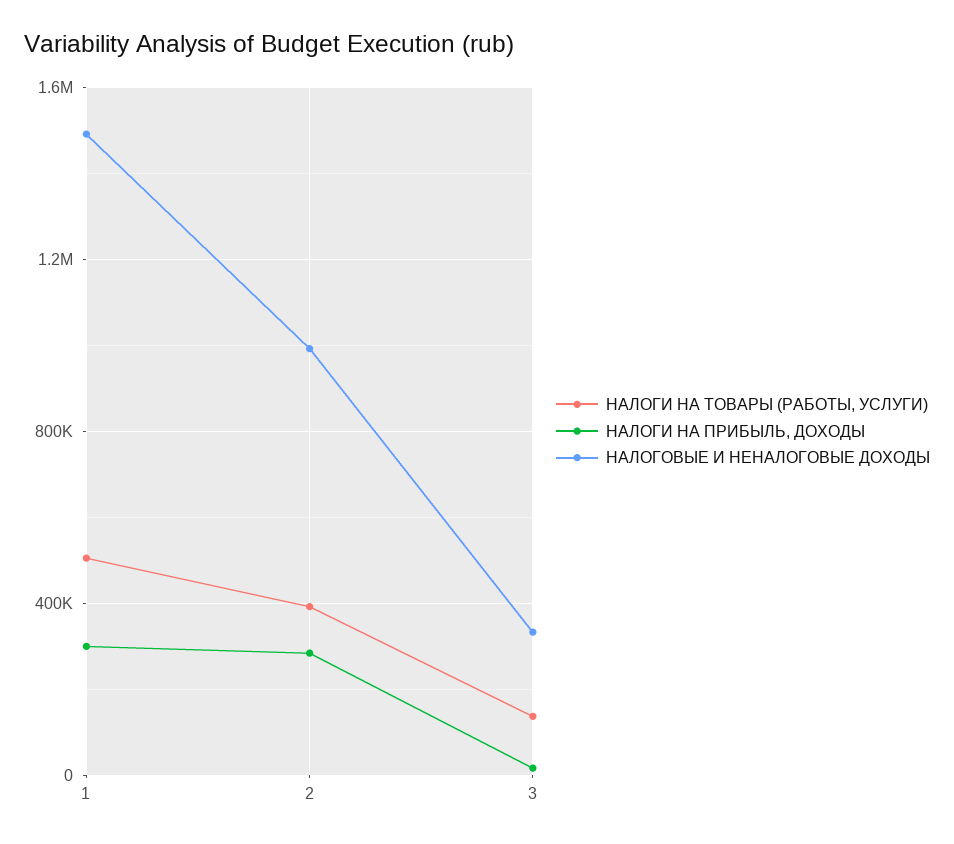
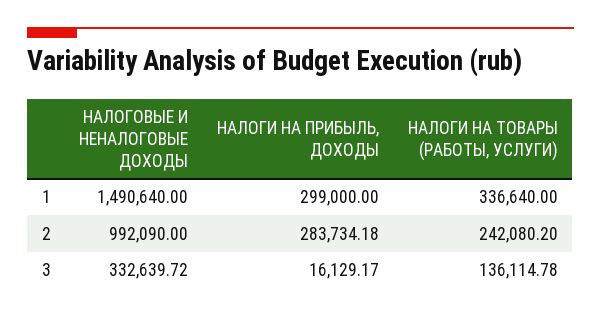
НАЛОГИ НА ТОВАРЫ (РАБОТЫ, УСЛУГИ), 1: 500000 -> 336640
НАЛОГИ НА ТОВАРЫ (РАБОТЫ, УСЛУГИ), 2: 400000 -> 242080.2

